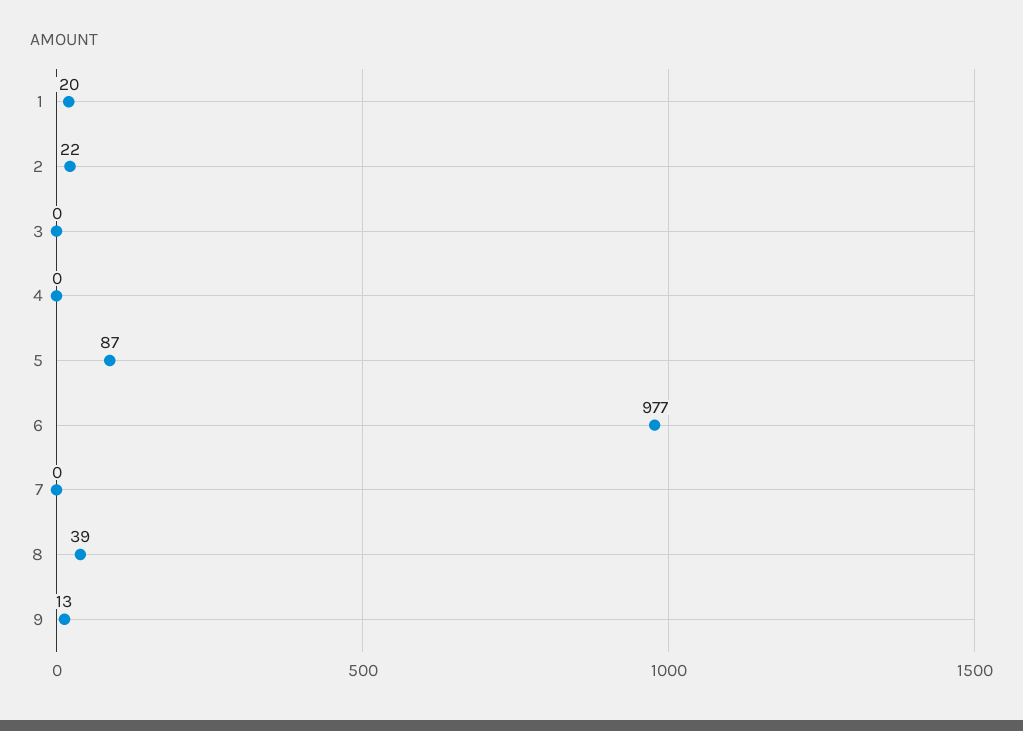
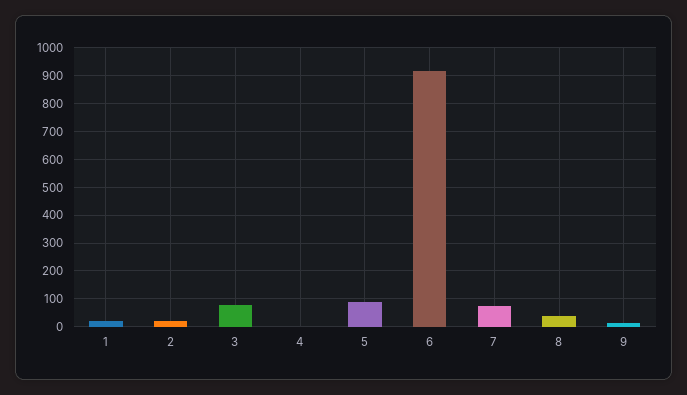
3: 0 -> 75
6: 977 -> 925
7: 0 -> 75

